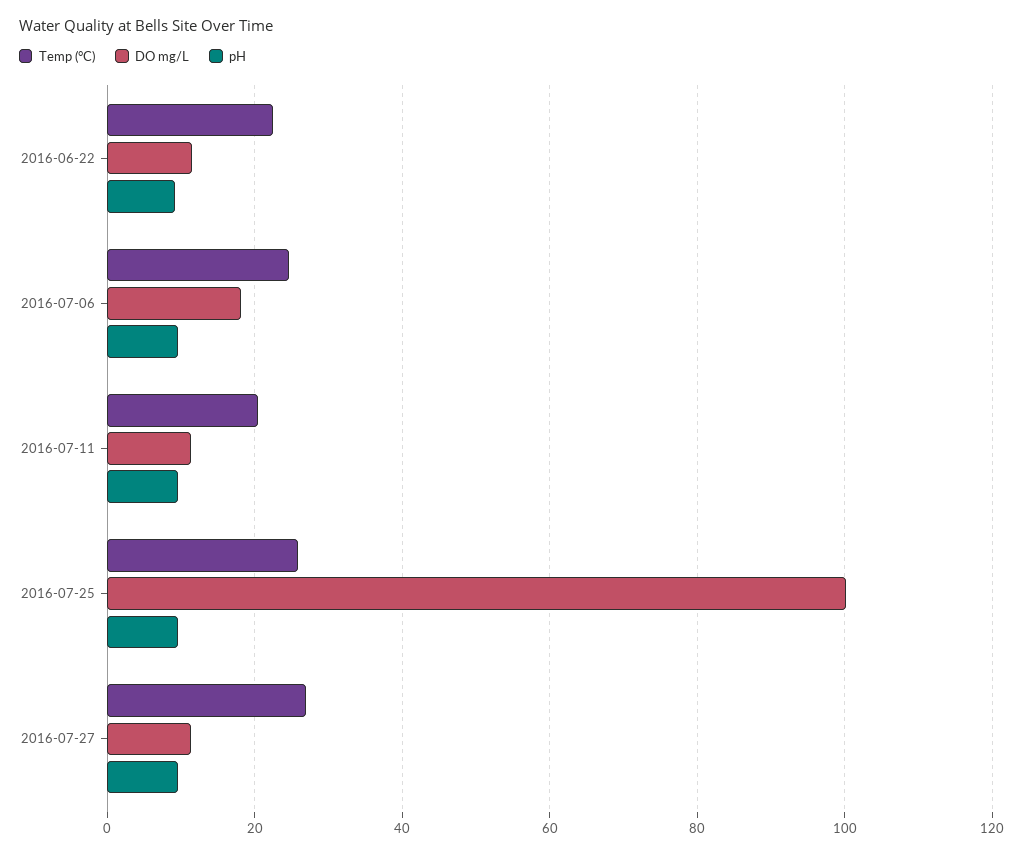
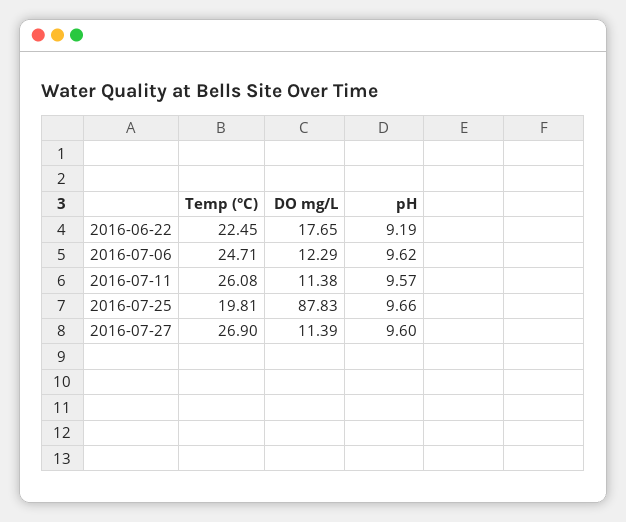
DO mg/L, 2016-06-22: 12 -> 17.65
DO mg/L, 2016-07-06: 18 -> 12.29
Temp (°C), 2016-07-11: 20 -> 26.08
Temp (°C), 2016-07-25: 26 -> 19.81
DO mg/L, 2016-07-25: 100 -> 87.83

